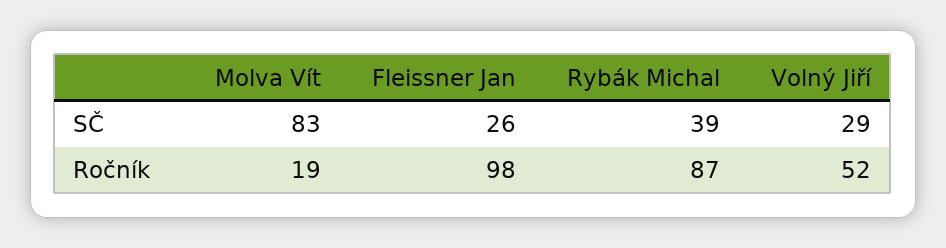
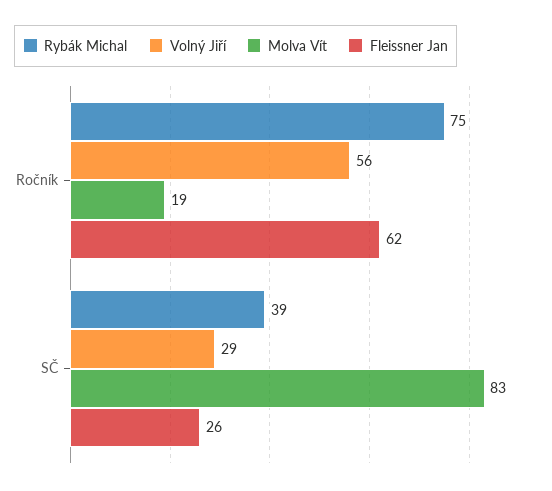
Fleissner Jan, Ročník: 98 -> 62
Rybák Michal, Ročník: 87 -> 75
Volný Jiří, Ročník: 52 -> 56

